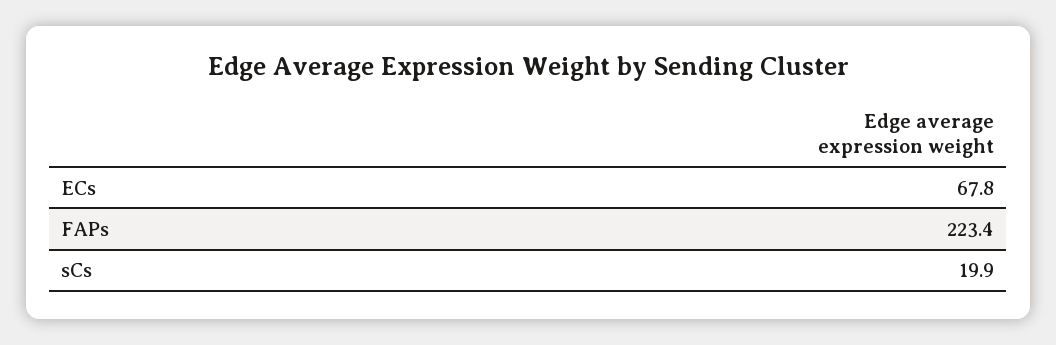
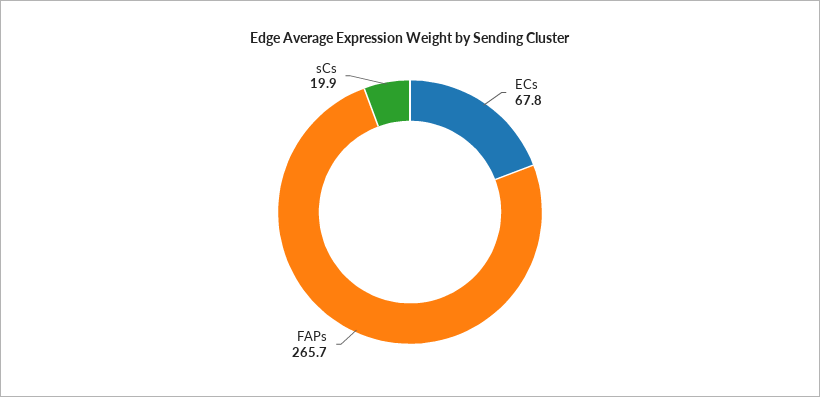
FAPs: 223.4 -> 265.7

